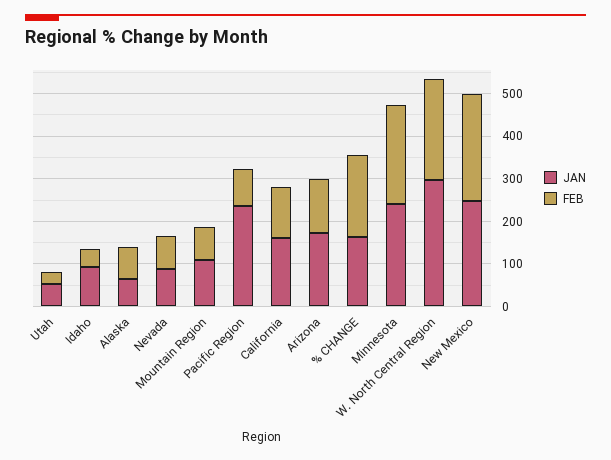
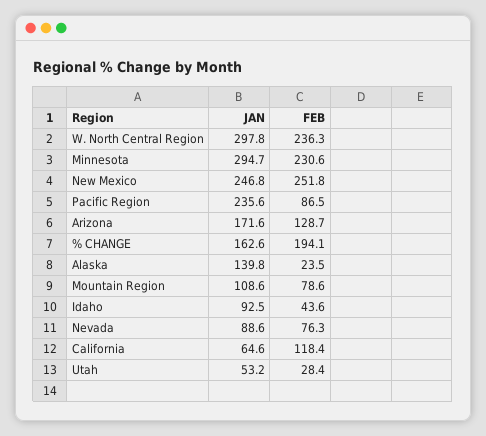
JAN, Alaska: 60 -> 139.8
FEB, Alaska: 80 -> 23.5
JAN, California: 160 -> 64.6
JAN, Minnesota: 240 -> 294.7

